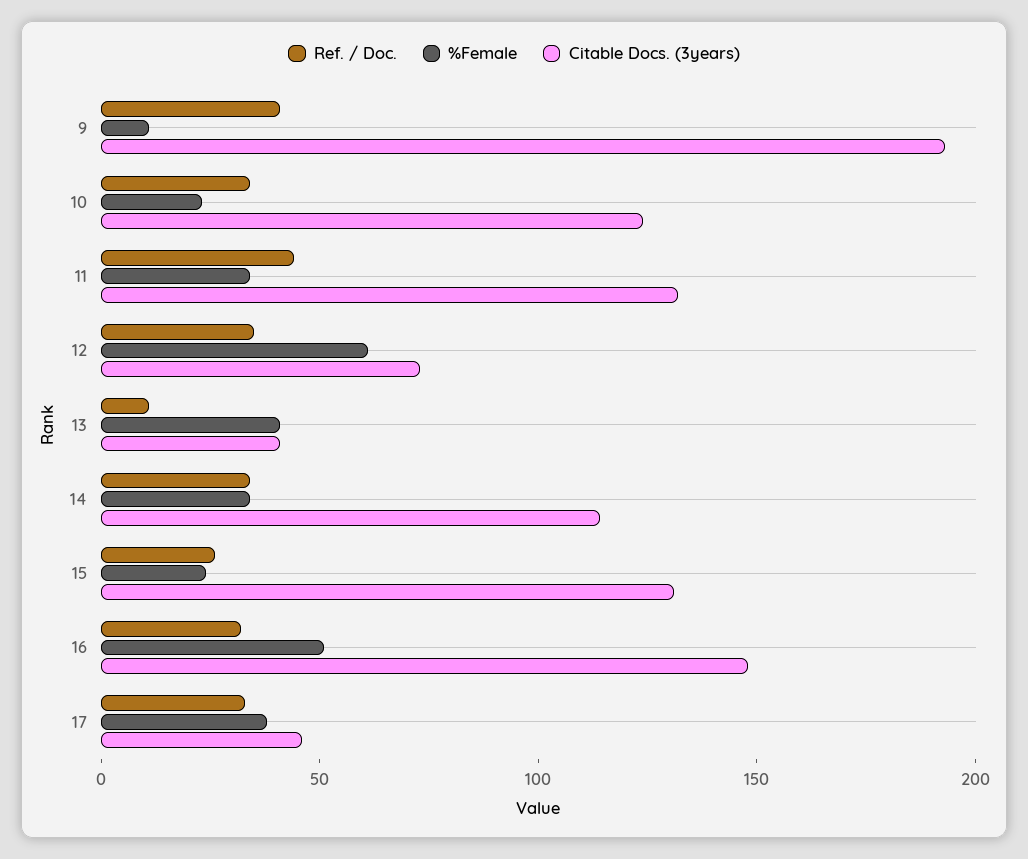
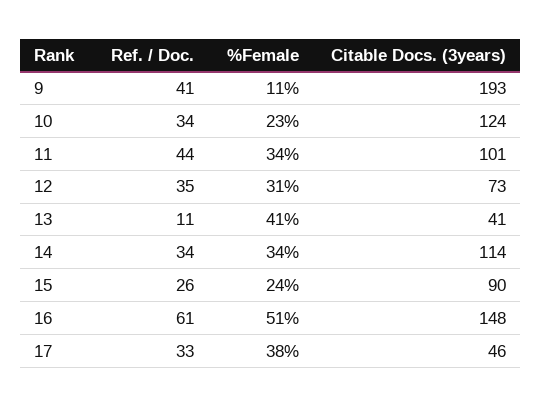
Citable Docs. (3years), 11: 130 -> 101
%Female, 12: 60 -> 31
Citable Docs. (3years), 15: 130 -> 90
Ref. / Doc., 16: 30 -> 61

